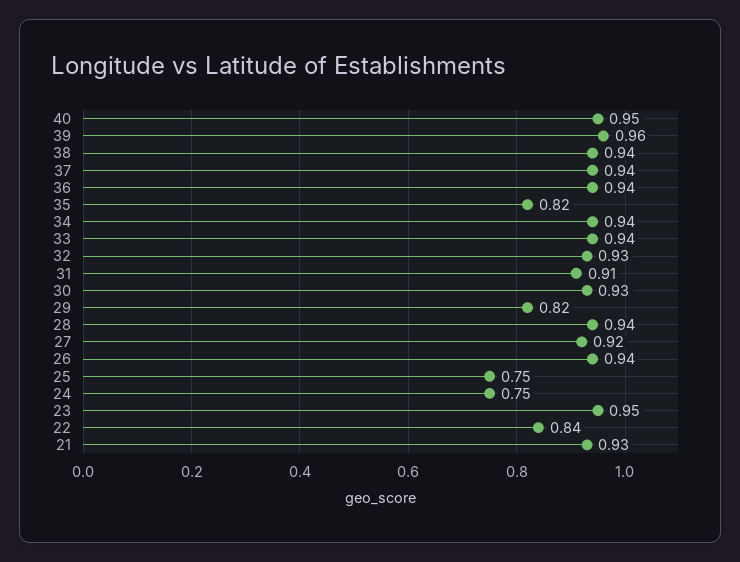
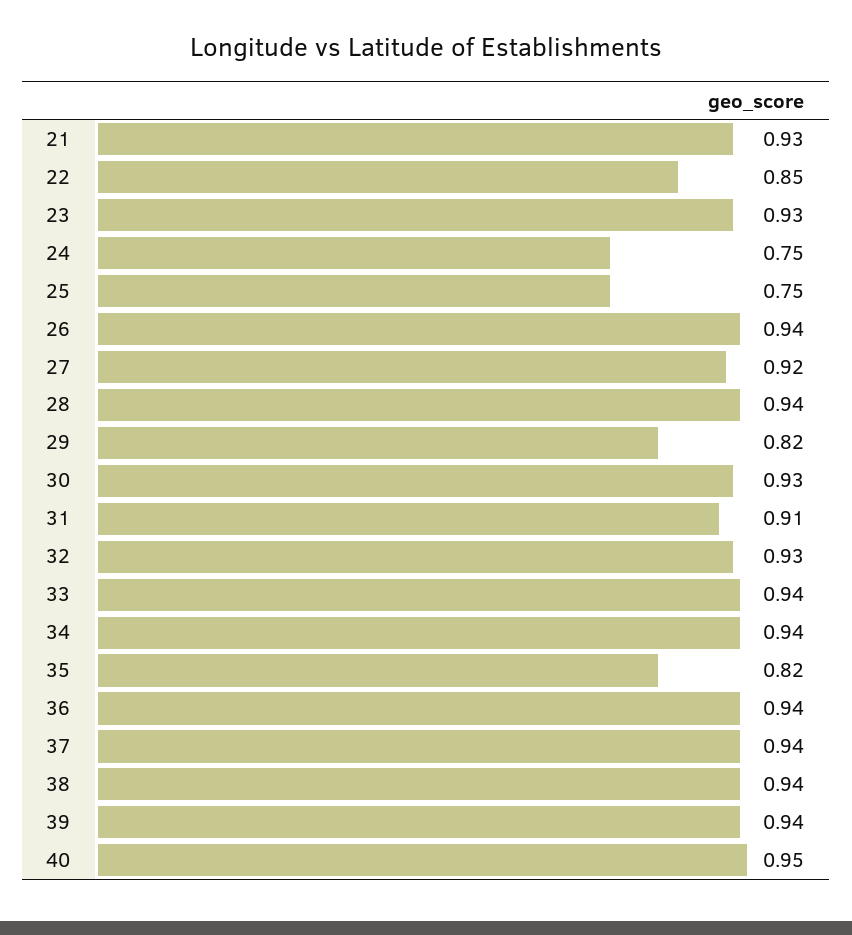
39: 0.96 -> 0.94
23: 0.95 -> 0.93
22: 0.84 -> 0.85

